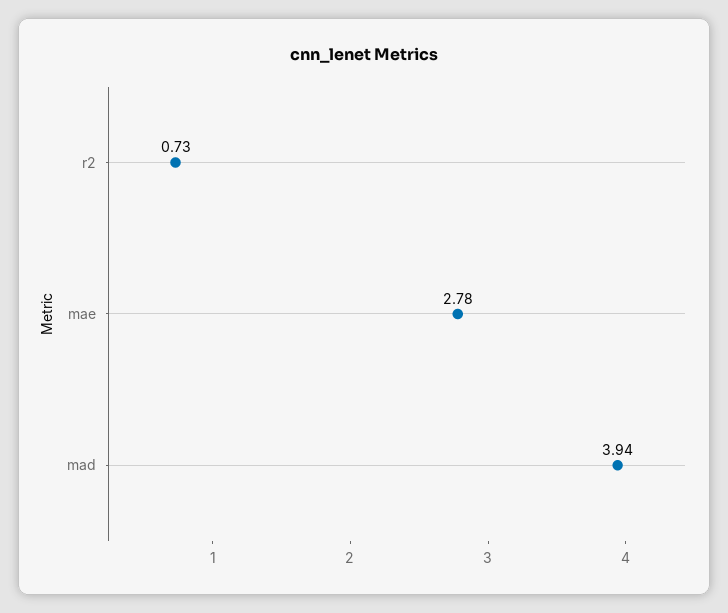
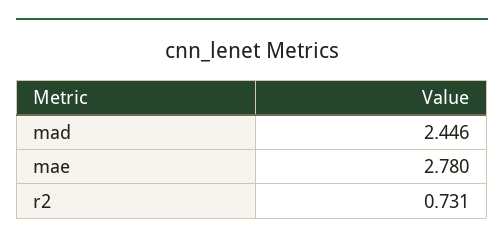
mad: 3.94 -> 2.446

